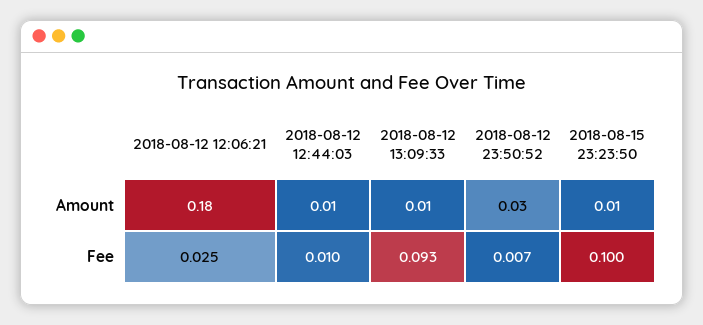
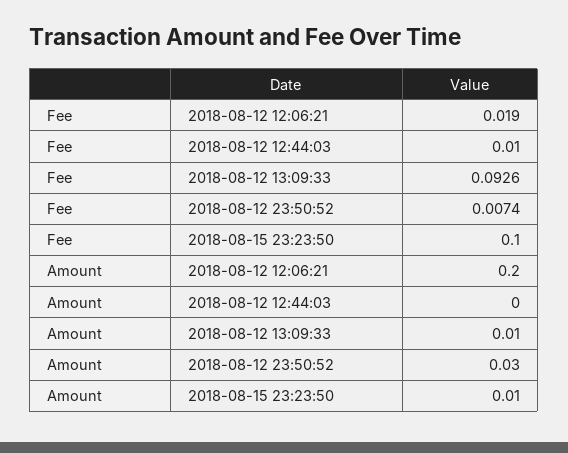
2018-08-12 12:06:21, Amount: 0.18 -> 0.2
2018-08-12 12:44:03, Amount: 0.01 -> 0
2018-08-12 12:06:21, Fee: 0.025 -> 0.019

